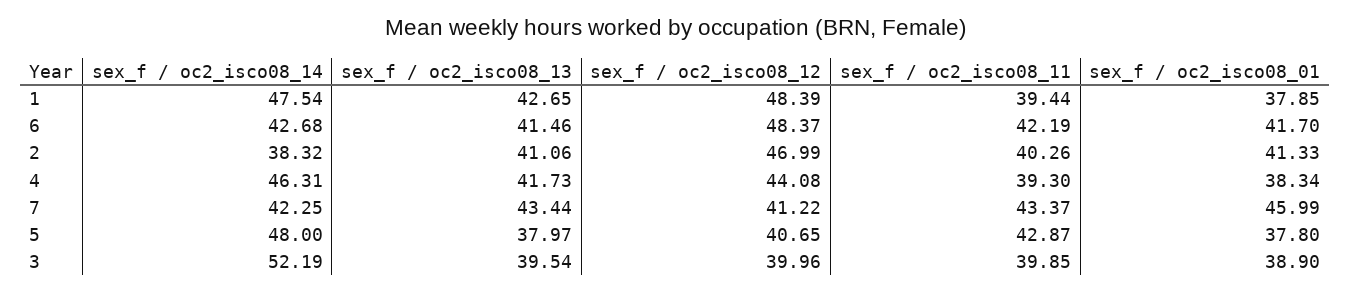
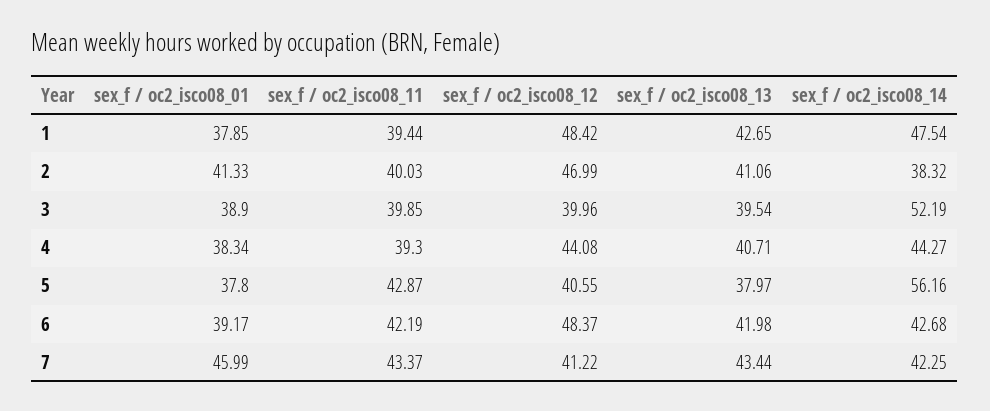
sex_f / oc2_isco08_12, 1: 48.39 -> 48.42
sex_f / oc2_isco08_13, 6: 41.46 -> 41.98
sex_f / oc2_isco08_01, 6: 41.7 -> 39.17
sex_f / oc2_isco08_11, 2: 40.26 -> 40.03
sex_f / oc2_isco08_14, 4: 46.31 -> 44.27
sex_f / oc2_isco08_13, 4: 41.73 -> 40.71
sex_f / oc2_isco08_14, 5: 48 -> 56.16
sex_f / oc2_isco08_12, 5: 40.65 -> 40.55

